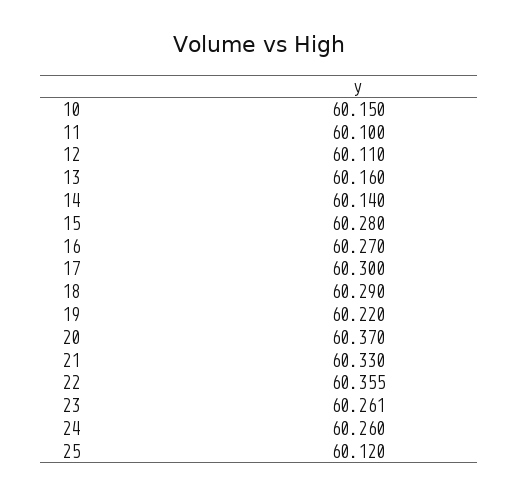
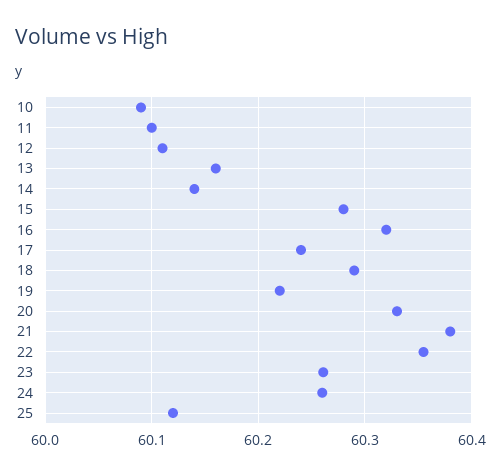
10: 60.15 -> 60.09
16: 60.27 -> 60.32
17: 60.3 -> 60.24
20: 60.37 -> 60.33
21: 60.33 -> 60.38

